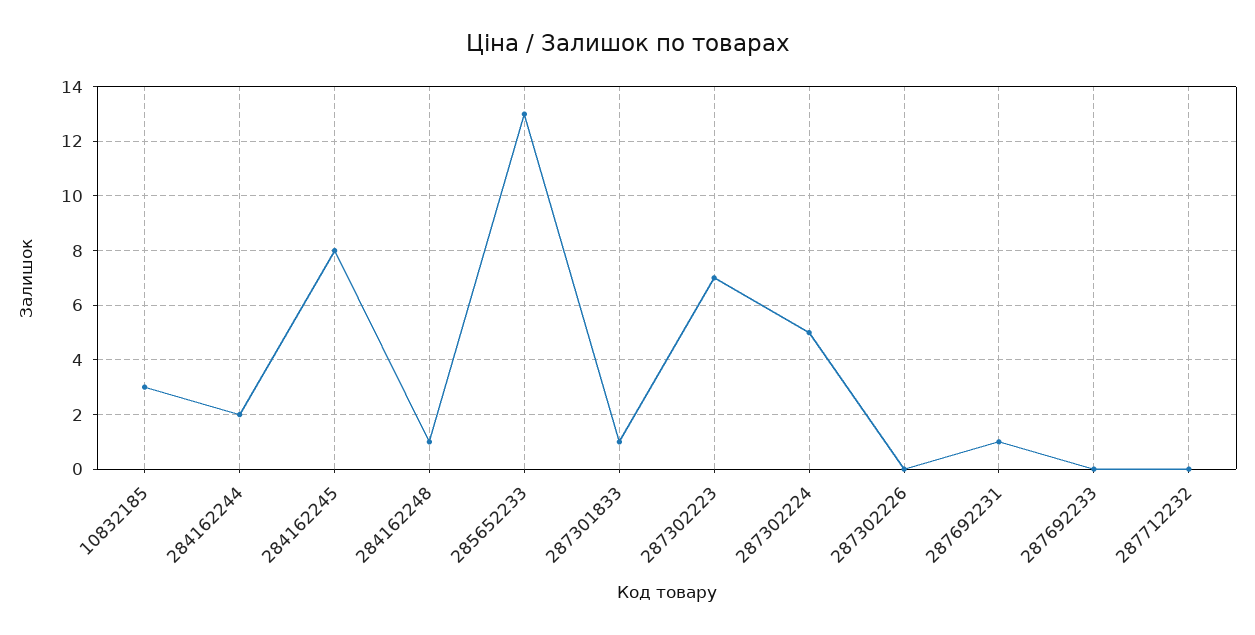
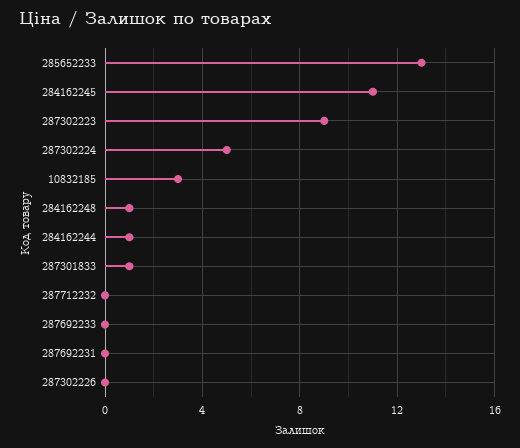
284162244: 2 -> 1
284162245: 8 -> 11
287302223: 7 -> 9
287692231: 1 -> 0

